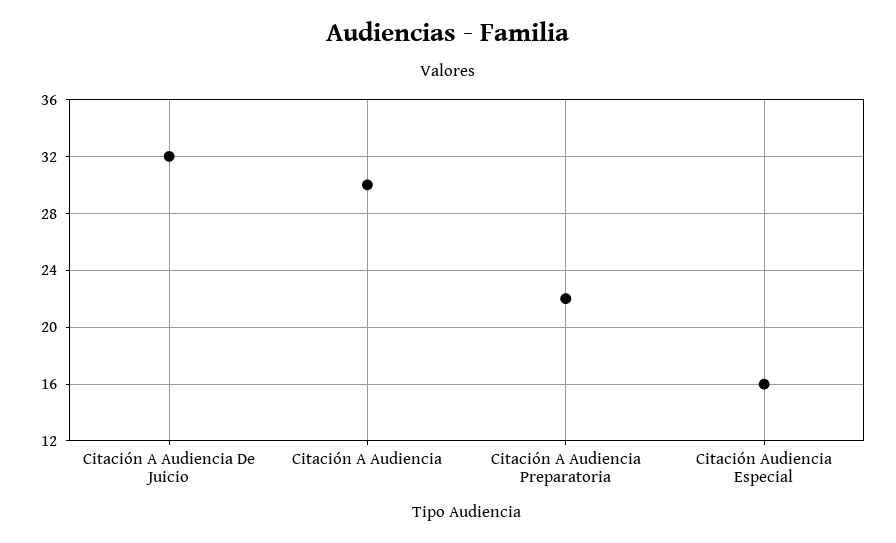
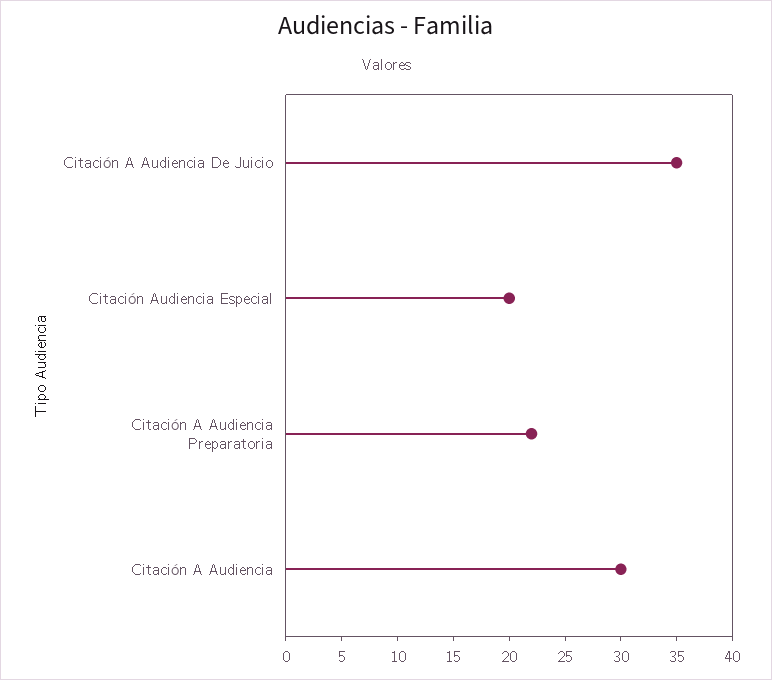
Citación A Audiencia De Juicio: 32 -> 35
Citación Audiencia Especial: 16 -> 20

